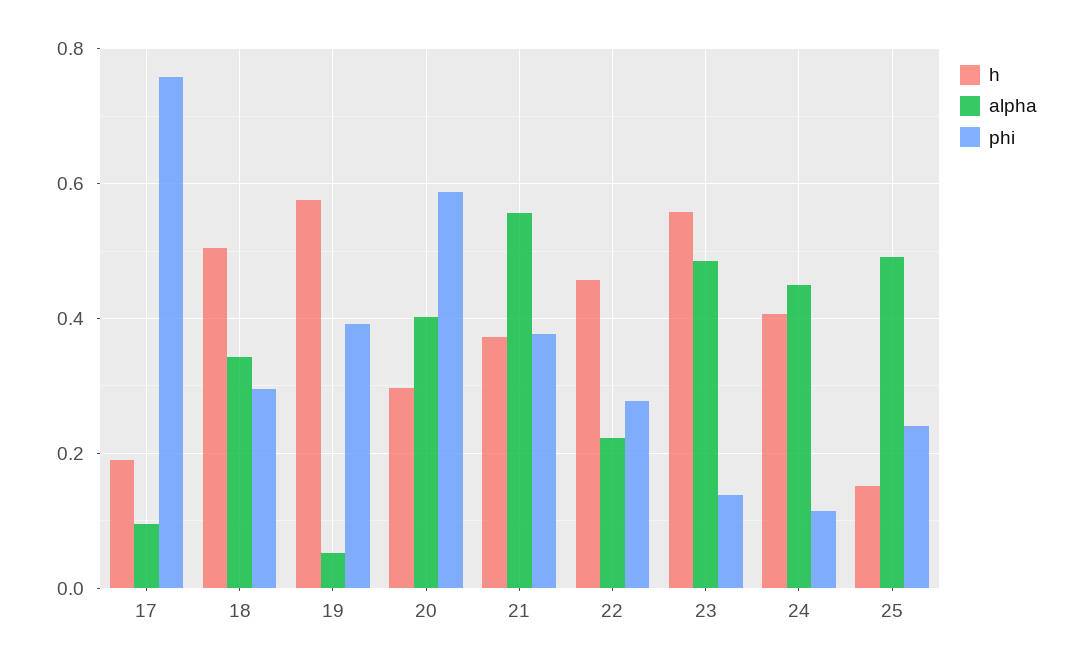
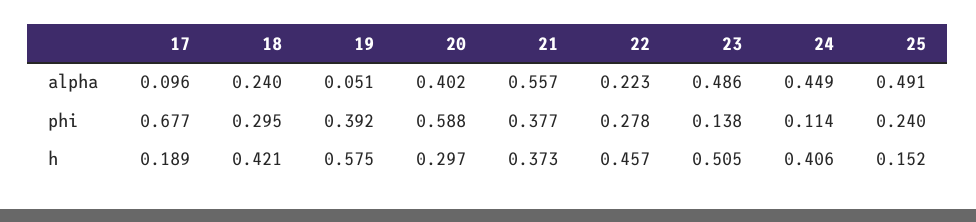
phi, 17: 0.76 -> 0.677
h, 18: 0.5 -> 0.421
alpha, 18: 0.34 -> 0.24
h, 23: 0.56 -> 0.505

